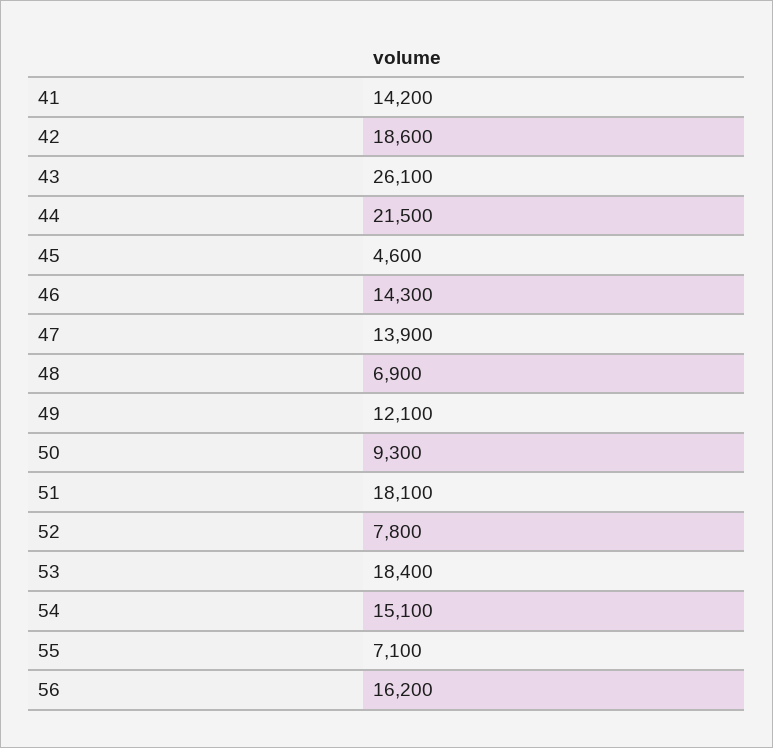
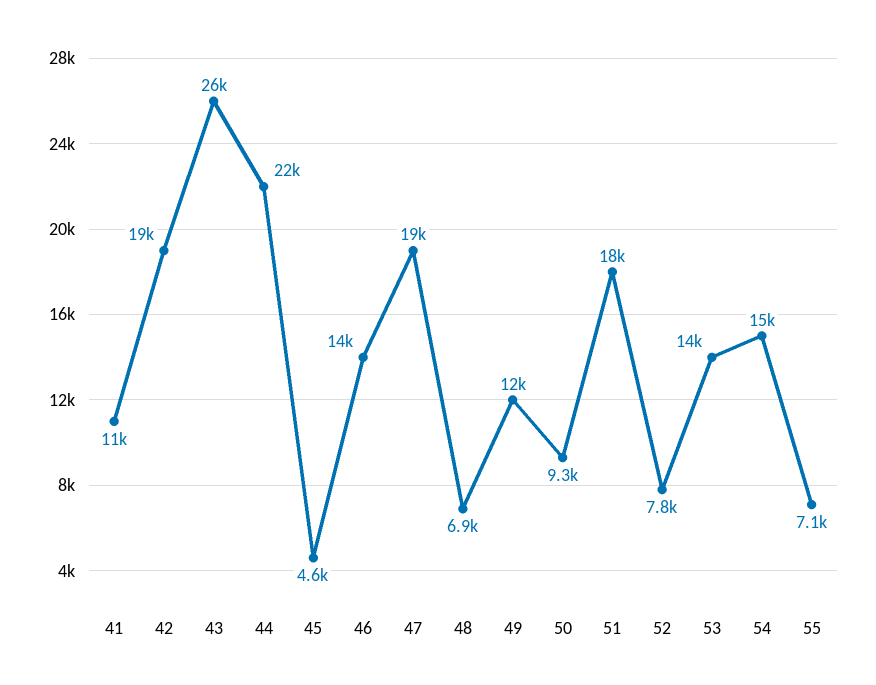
41: 14200 -> 11000
47: 13900 -> 19000
53: 18400 -> 14000
56: 16200 -> none

